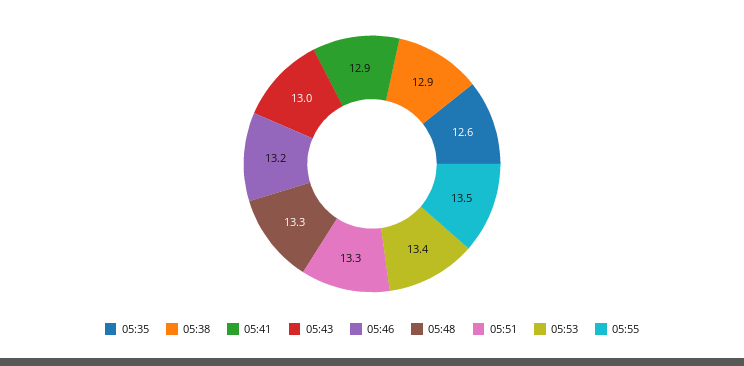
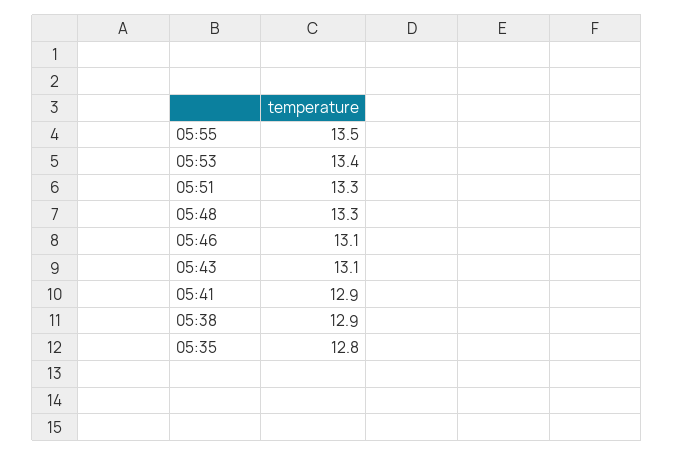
05:35: 12.6 -> 12.8
05:43: 13 -> 13.1
05:46: 13.2 -> 13.1

